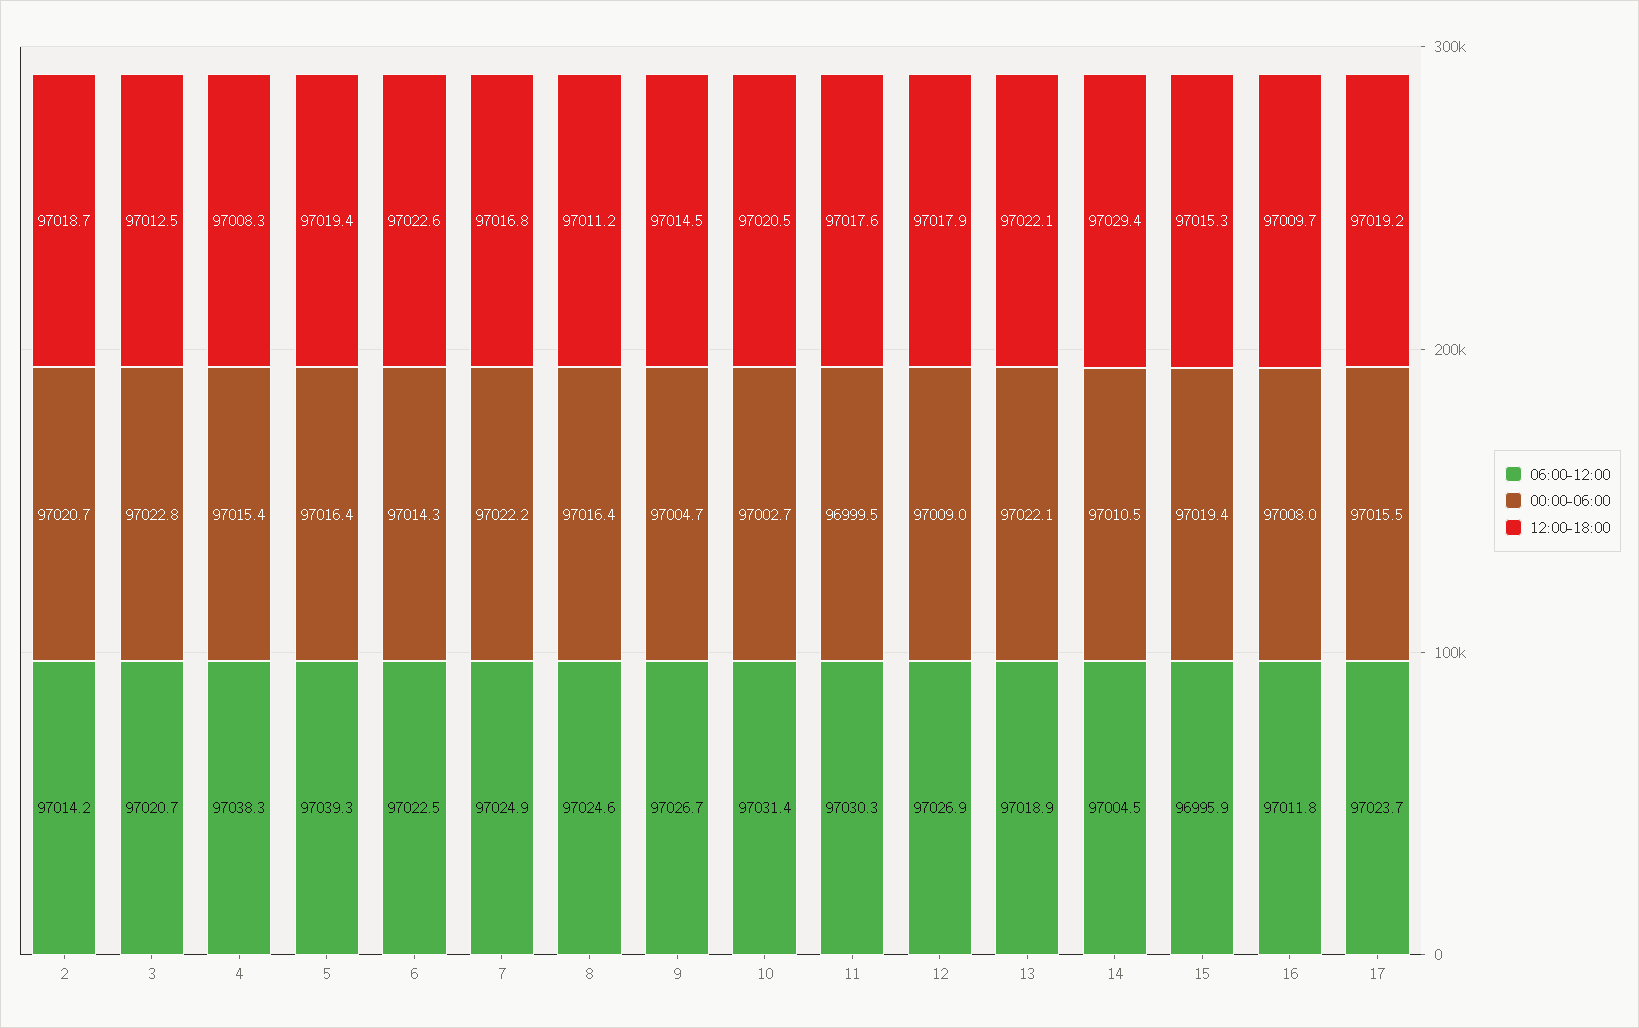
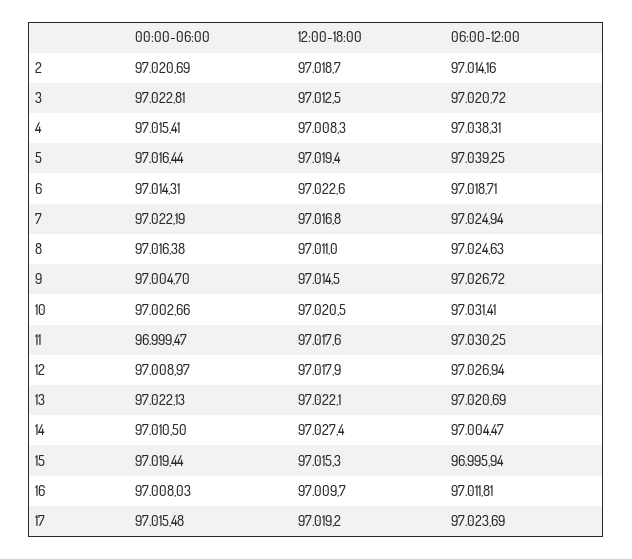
06:00-12:00, 6: 97022.5 -> 97018.71
12:00-18:00, 8: 97011.2 -> 97011
06:00-12:00, 13: 97018.9 -> 97020.69
12:00-18:00, 14: 97029.4 -> 97027.4

